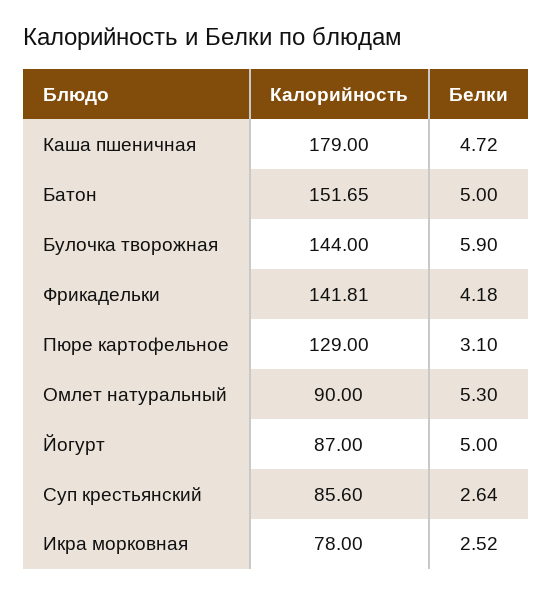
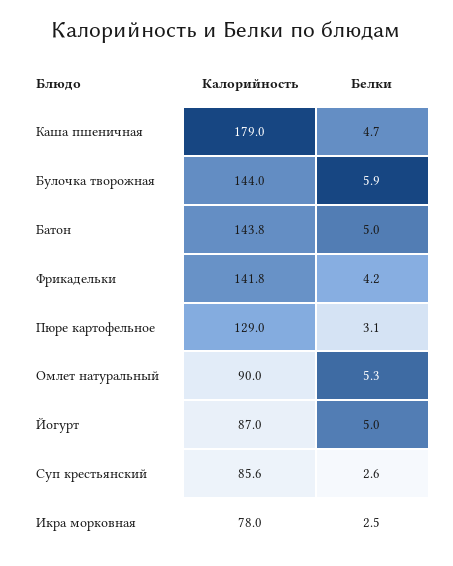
Калорийность, Батон: 151.65 -> 143.8

